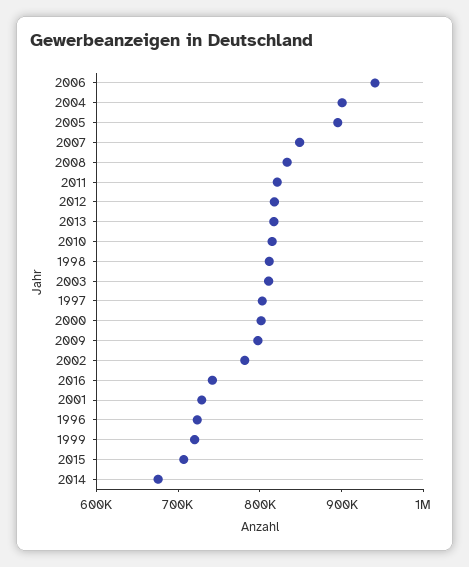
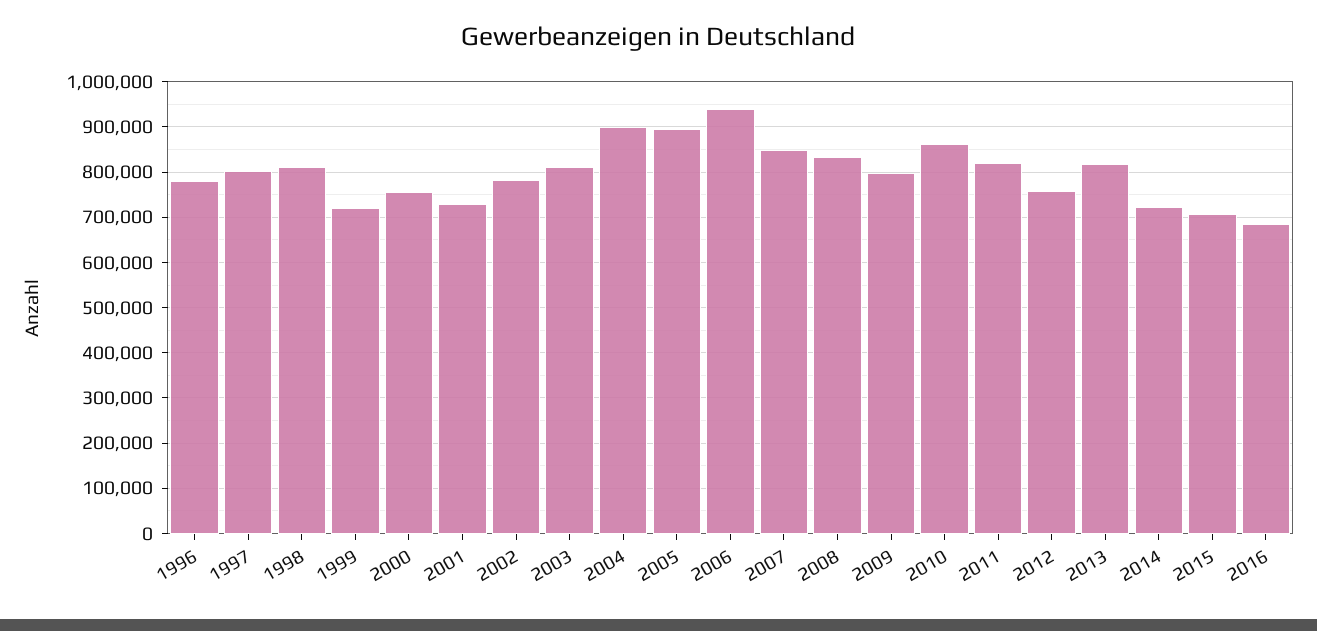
2012: 820000 -> 760000
2010: 820000 -> 860000
2000: 800000 -> 760000
2016: 740000 -> 680000
1996: 720000 -> 780000
2014: 680000 -> 720000

